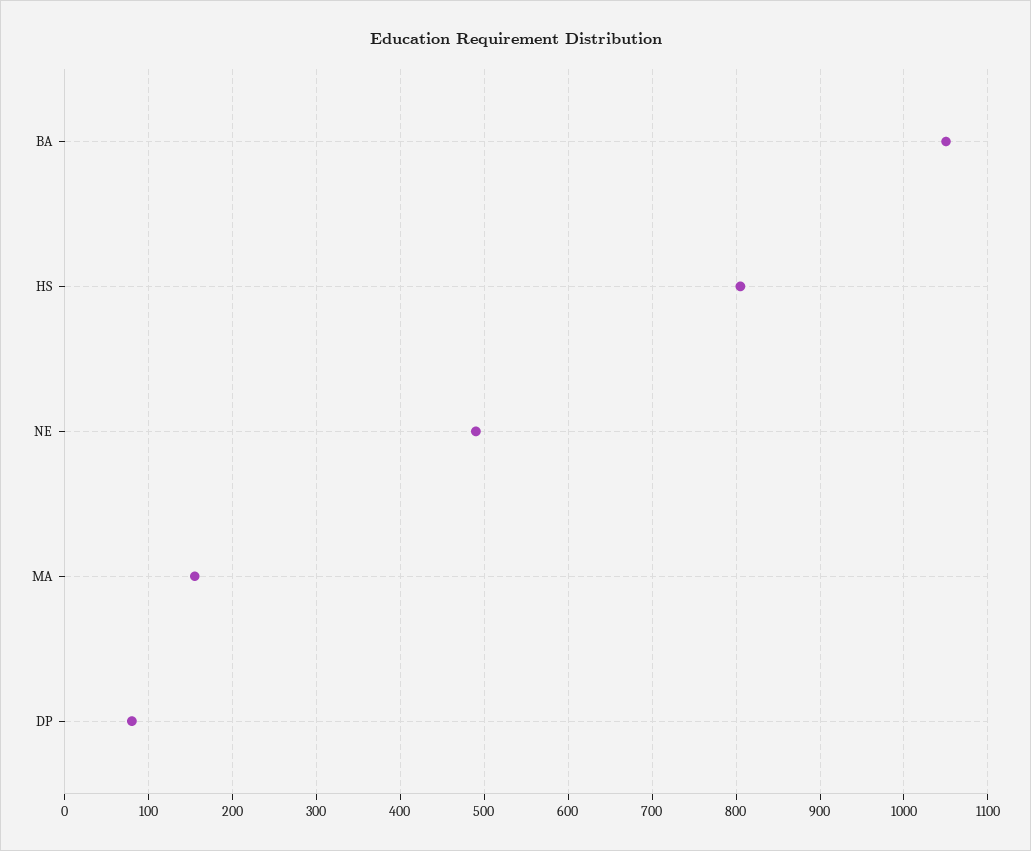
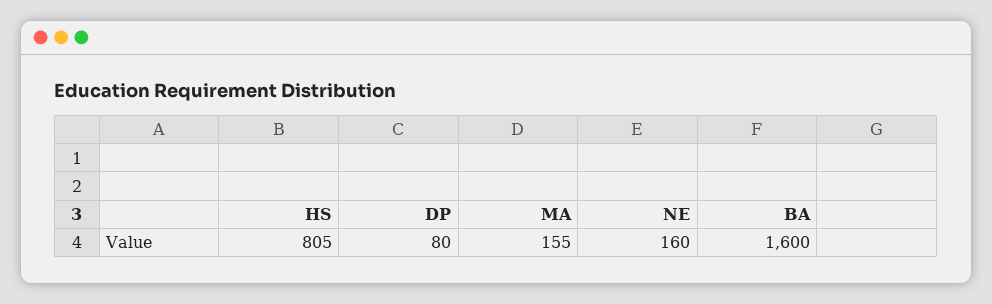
BA: 1050 -> 1600
NE: 490 -> 160

